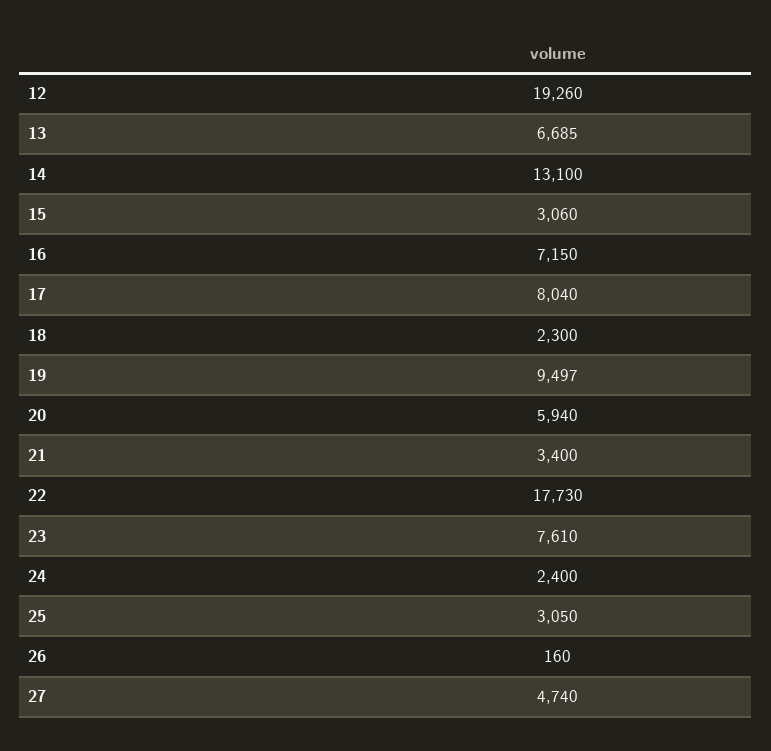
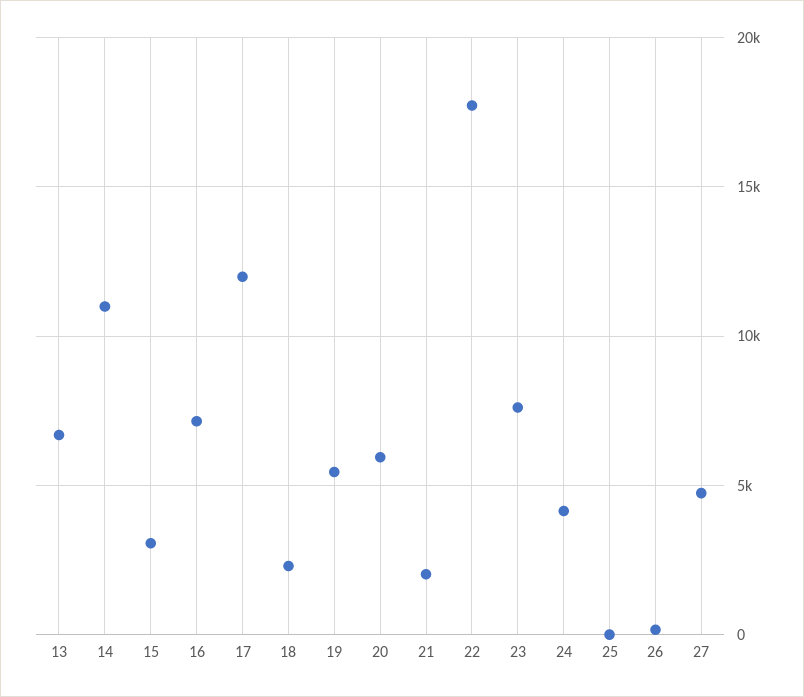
12: 19260 -> none
14: 13100 -> 11000
17: 8040 -> 12000
19: 9497 -> 5500
21: 3400 -> 2000
24: 2400 -> 4000
25: 3050 -> 0

